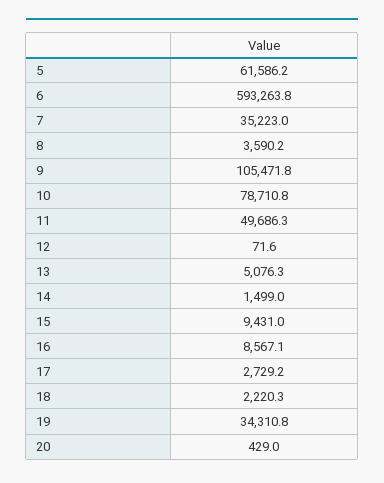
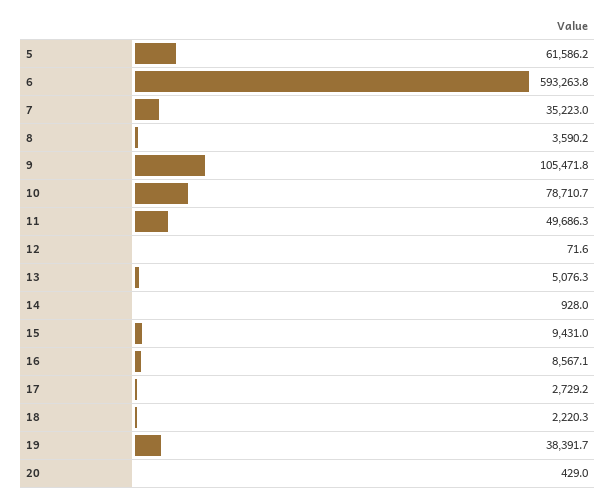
10: 78710.8 -> 78710.7
14: 1499 -> 928
19: 34310.8 -> 38391.7

